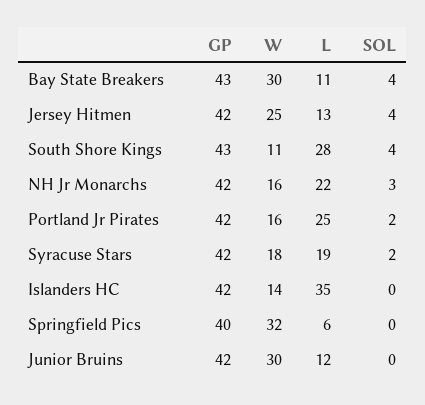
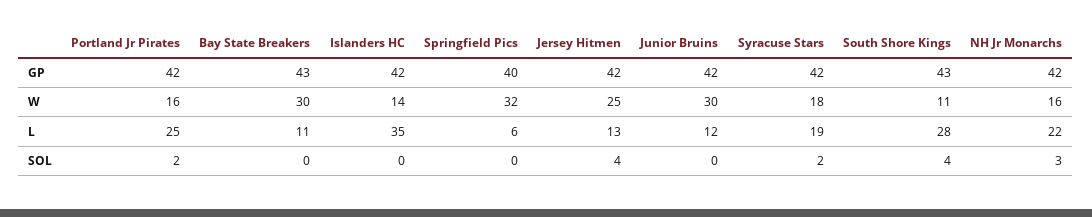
SOL, Bay State Breakers: 4 -> 0

